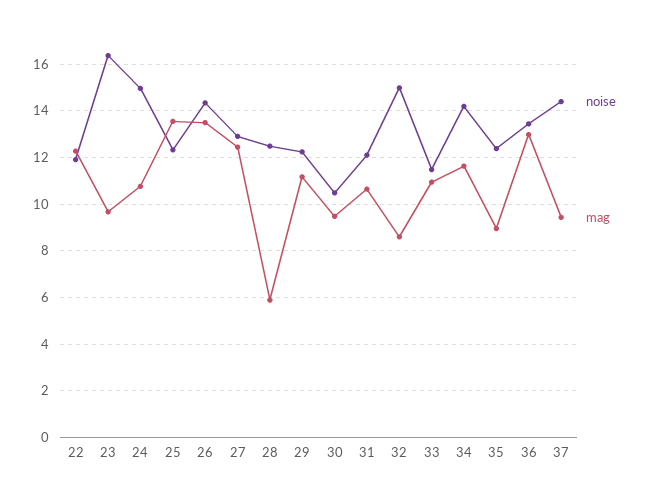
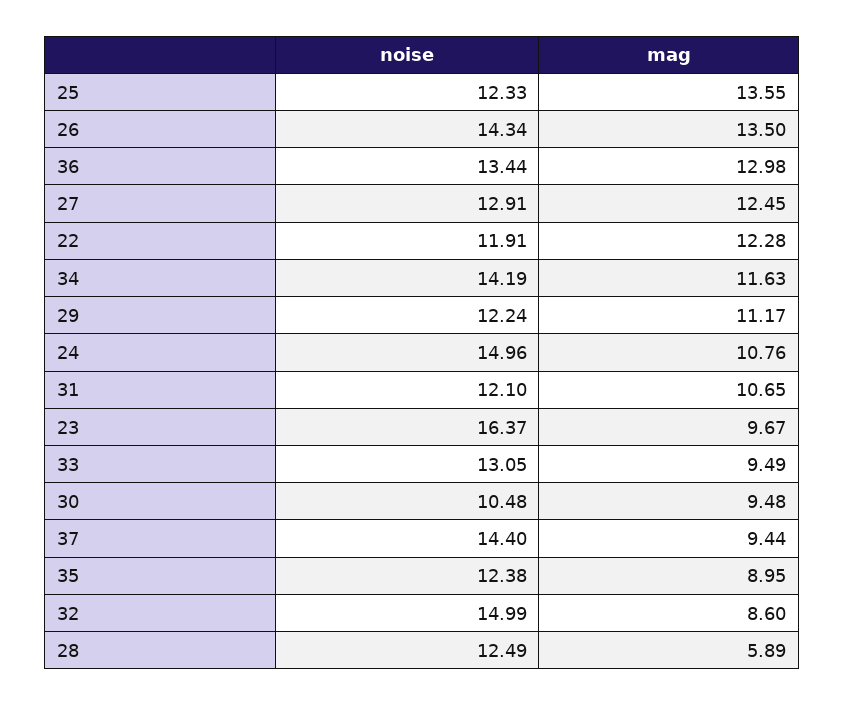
noise, 33: 11.5 -> 13.05
mag, 33: 11 -> 9.49

